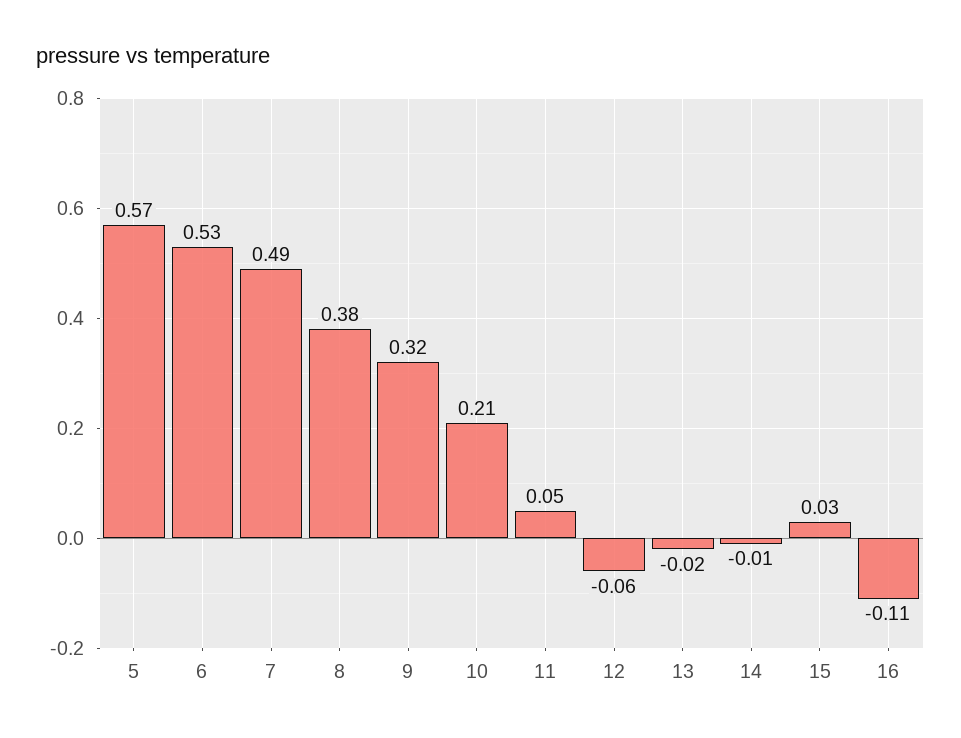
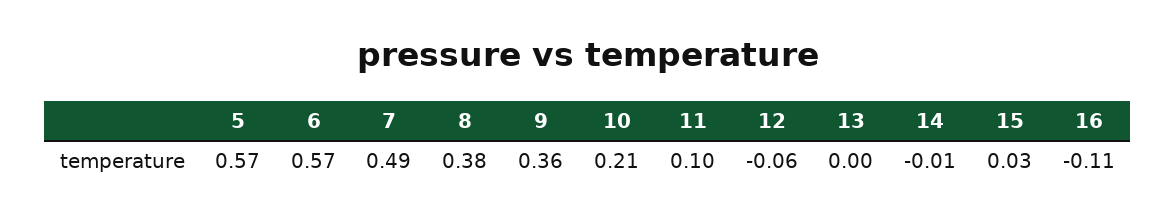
6: 0.53 -> 0.57
9: 0.32 -> 0.36
11: 0.05 -> 0.1
13: -0.02 -> 0

